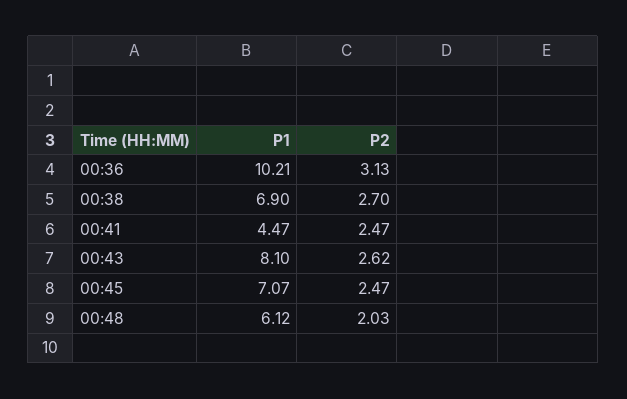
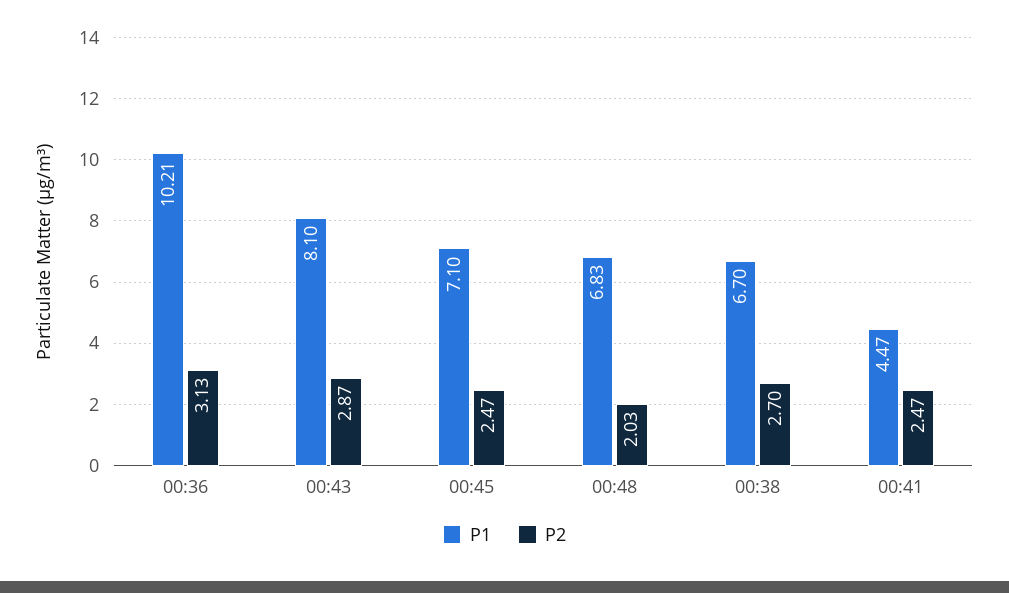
P1, 00:38: 6.9 -> 6.7
P2, 00:43: 2.62 -> 2.87
P1, 00:45: 7.07 -> 7.1
P1, 00:48: 6.12 -> 6.83

